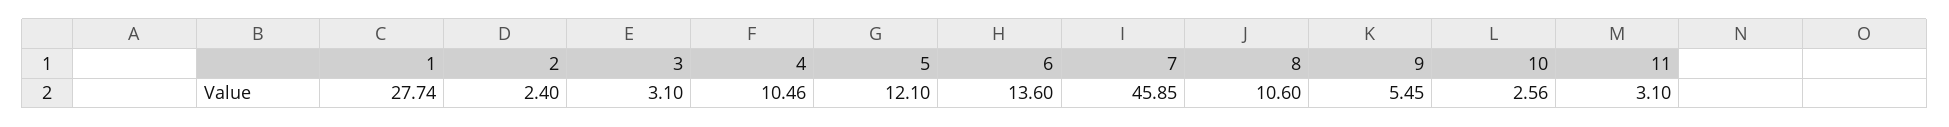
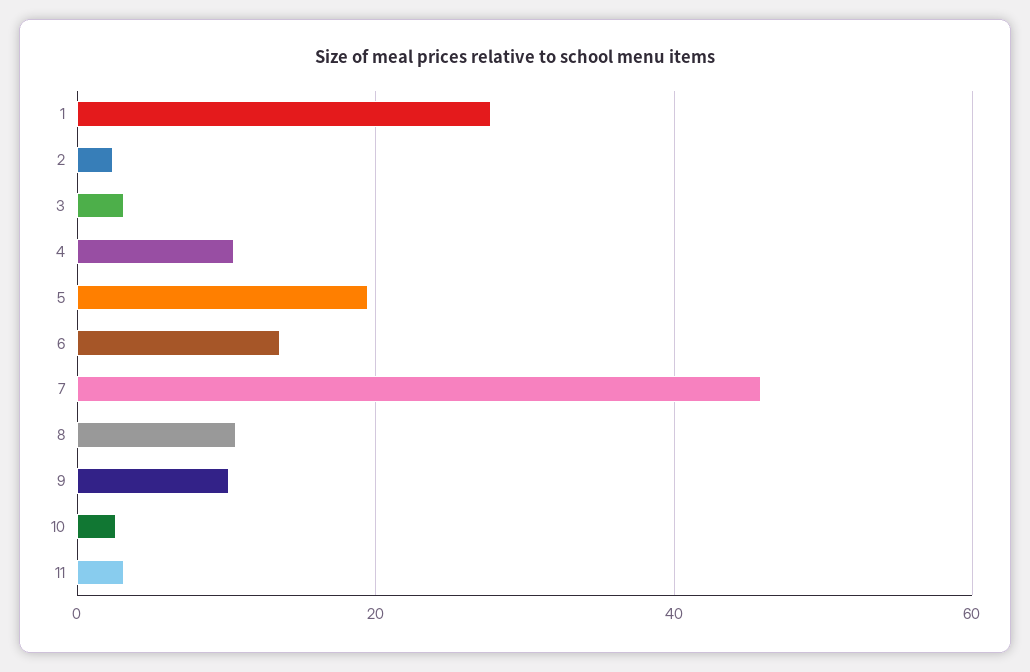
5: 12.1 -> 20
9: 5.45 -> 10

